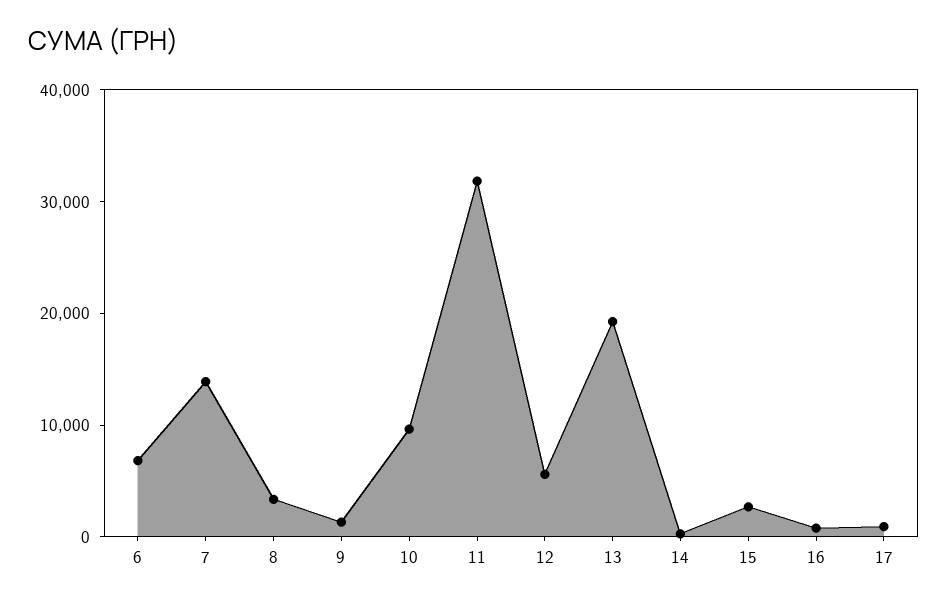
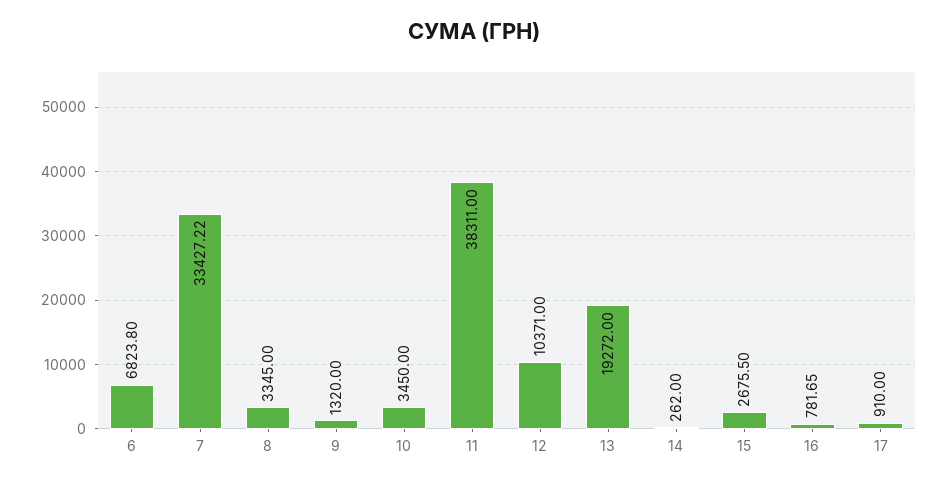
7: 14000 -> 33427.22
10: 10000 -> 3450
11: 32000 -> 38311
12: 6000 -> 10371

